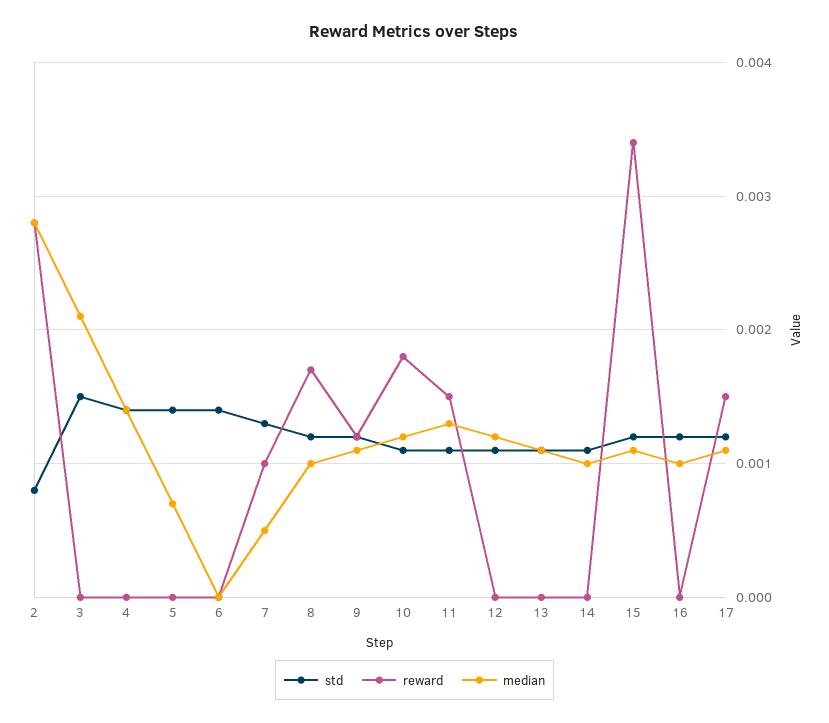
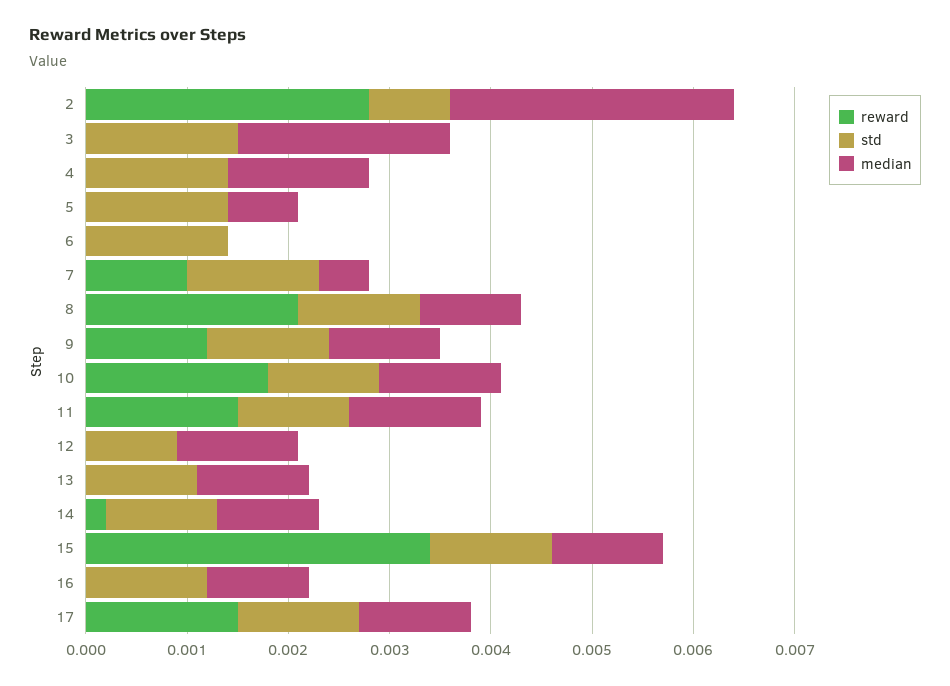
reward, 8: 0.0017 -> 0.0021
std, 12: 0.0011 -> 0.0009
reward, 14: 0 -> 0.0002

